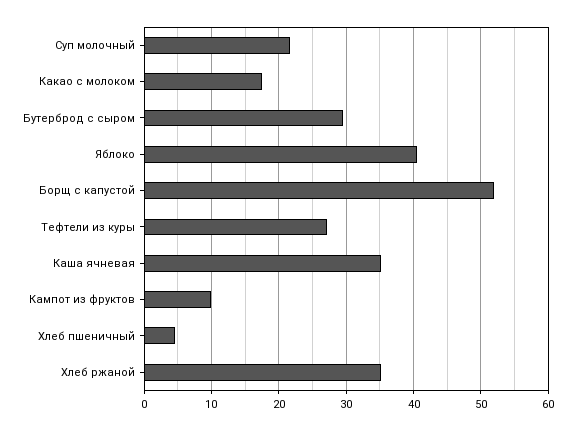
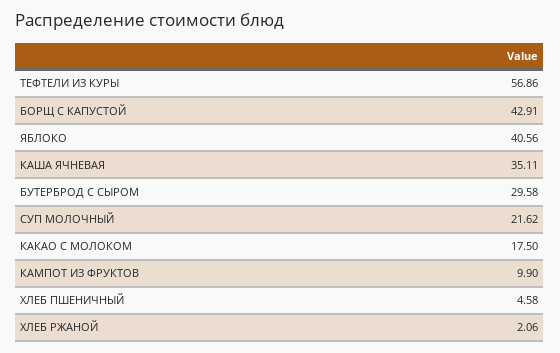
Борщ с капустой: 52 -> 42.91
Тефтели из куры: 27 -> 56.86
Хлеб ржаной: 35 -> 2.06

